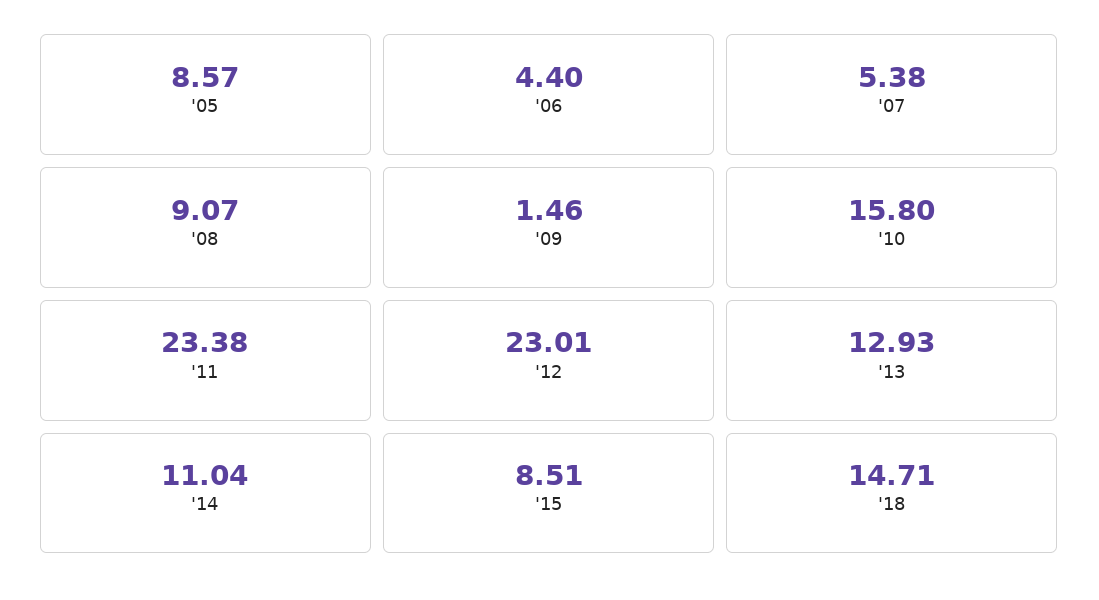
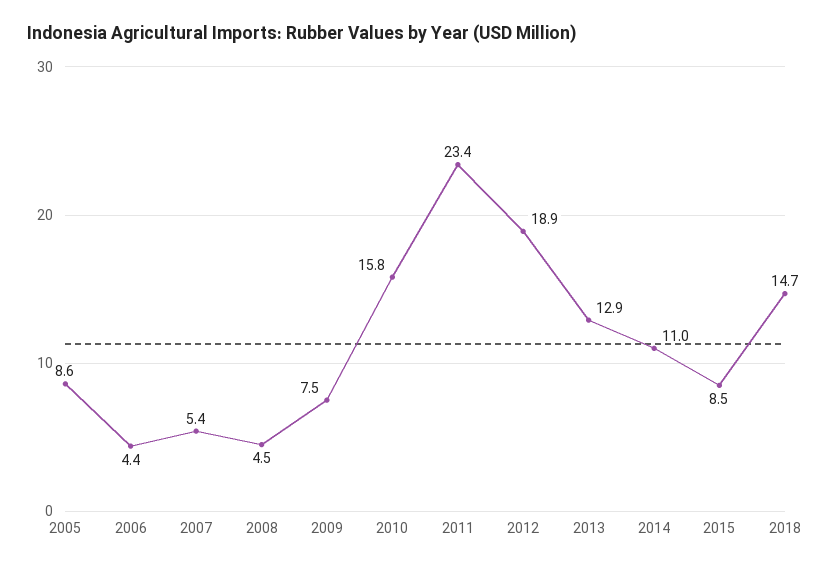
'08: 9.07 -> 4.5
'09: 1.46 -> 7.5
'12: 23.01 -> 18.9

